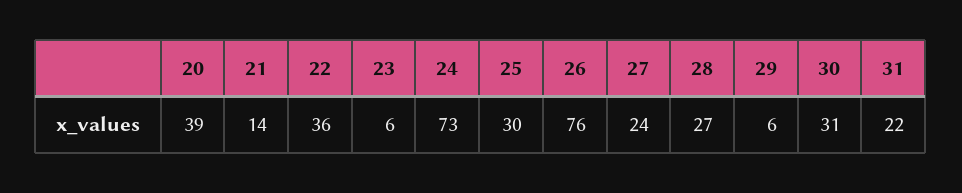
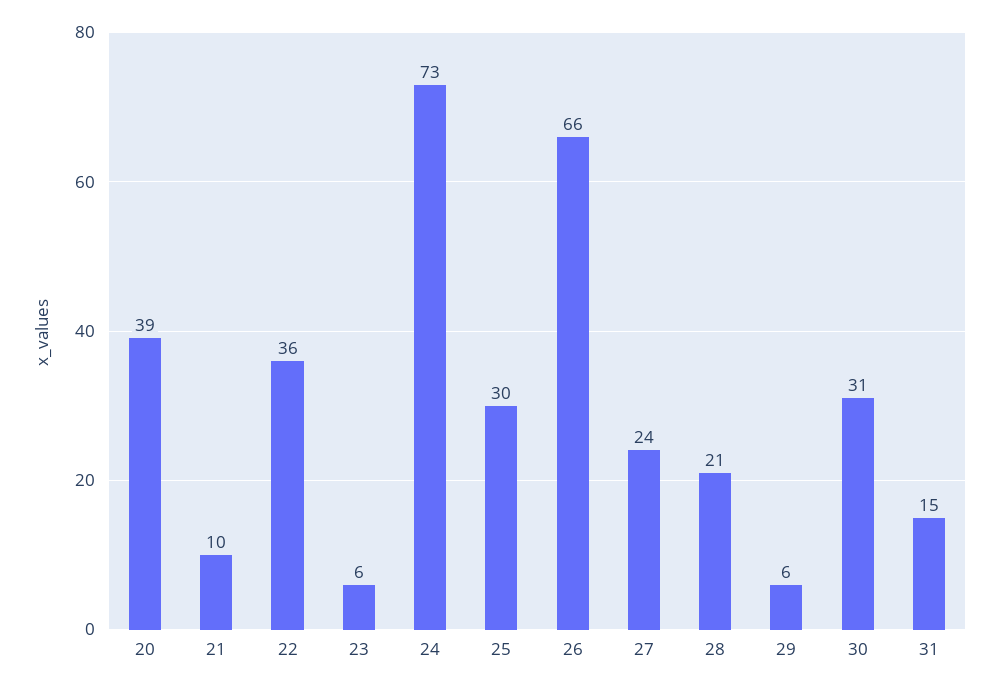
21: 14 -> 10
26: 76 -> 66
28: 27 -> 21
31: 22 -> 15

